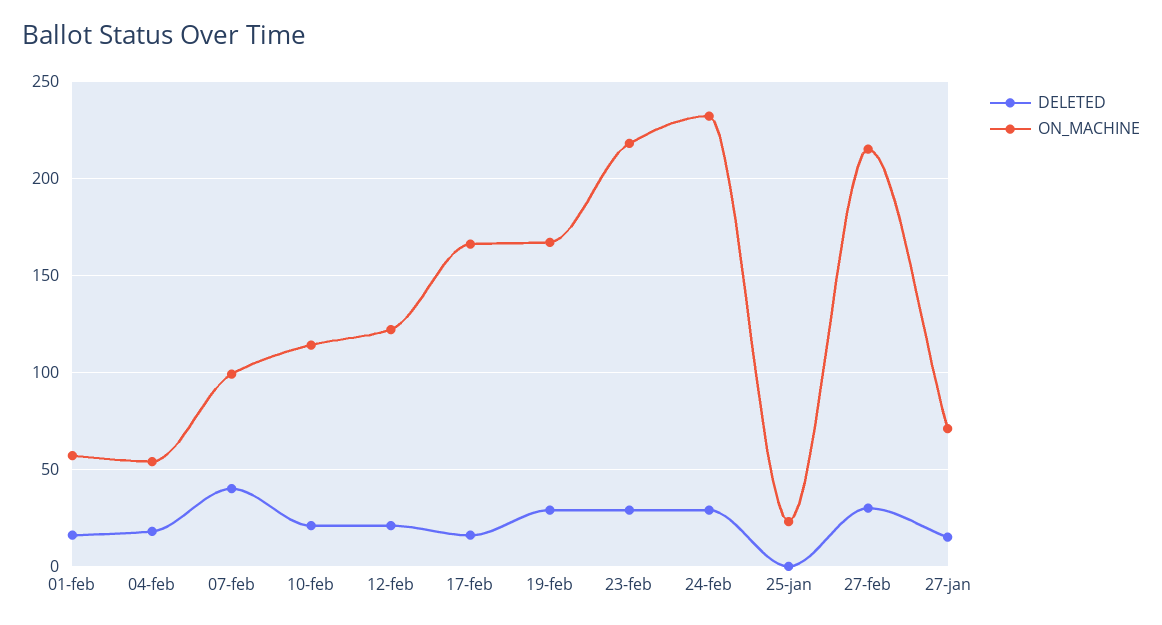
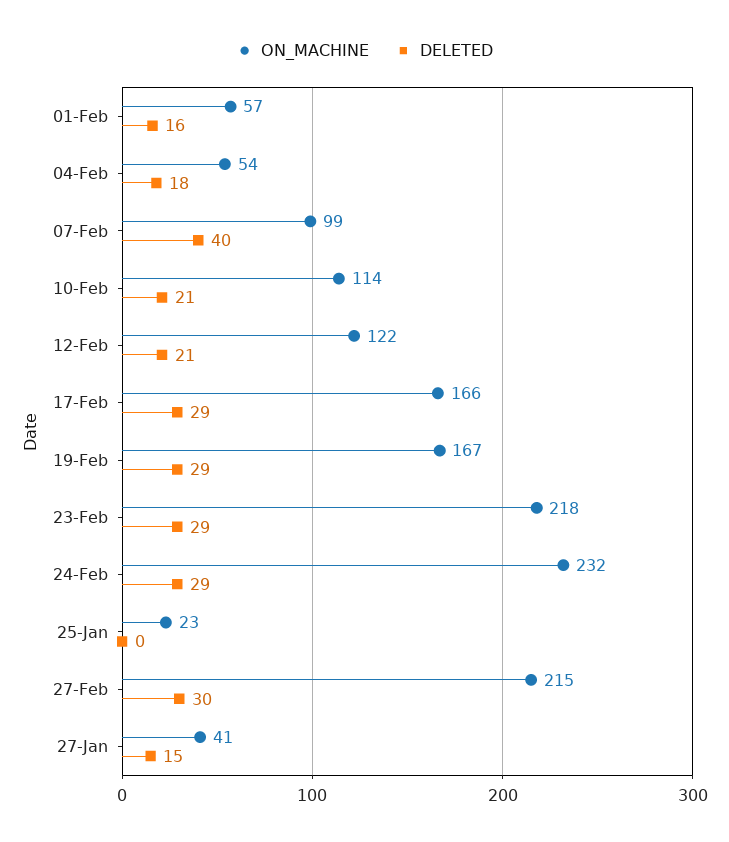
DELETED, 17-feb: 15 -> 29
ON_MACHINE, 27-jan: 70 -> 41

